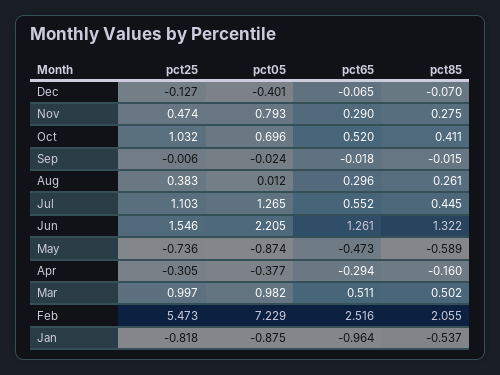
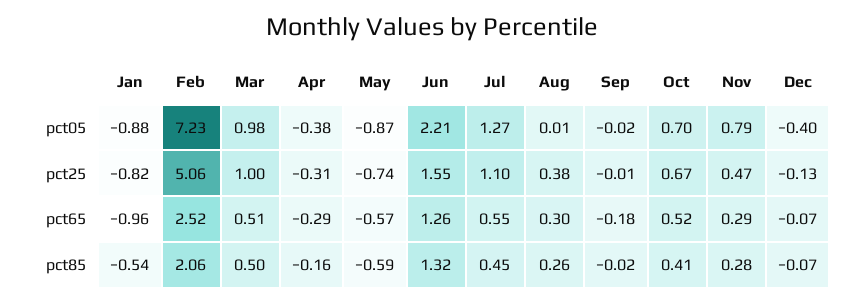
pct25, Oct: 1.032 -> 0.67
pct65, Sep: -0.018 -> -0.18
pct65, May: -0.473 -> -0.57
pct25, Feb: 5.473 -> 5.06

